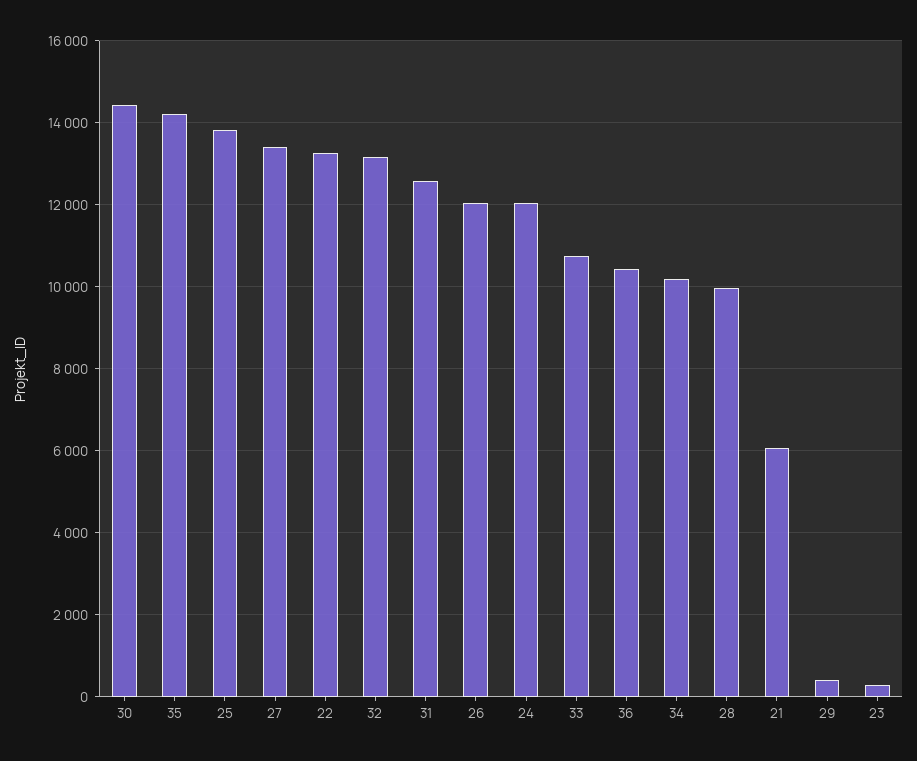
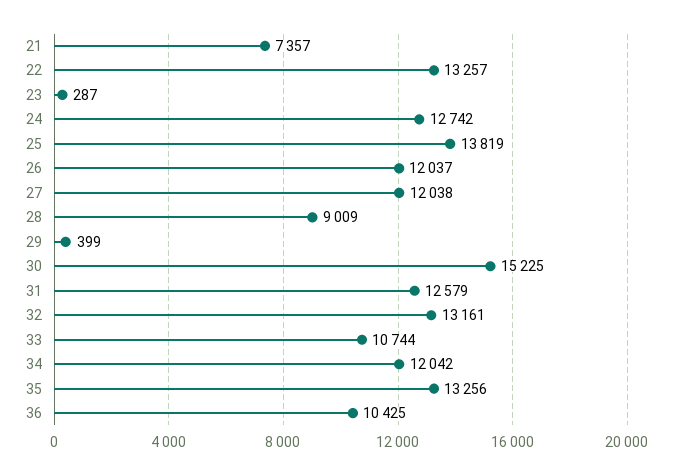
30: 14400 -> 15225
35: 14200 -> 13256
27: 13400 -> 12038
24: 12000 -> 12742
34: 10200 -> 12042
28: 10000 -> 9009
21: 6000 -> 7357

